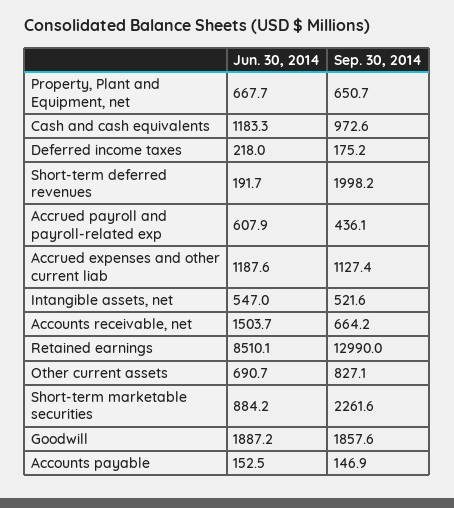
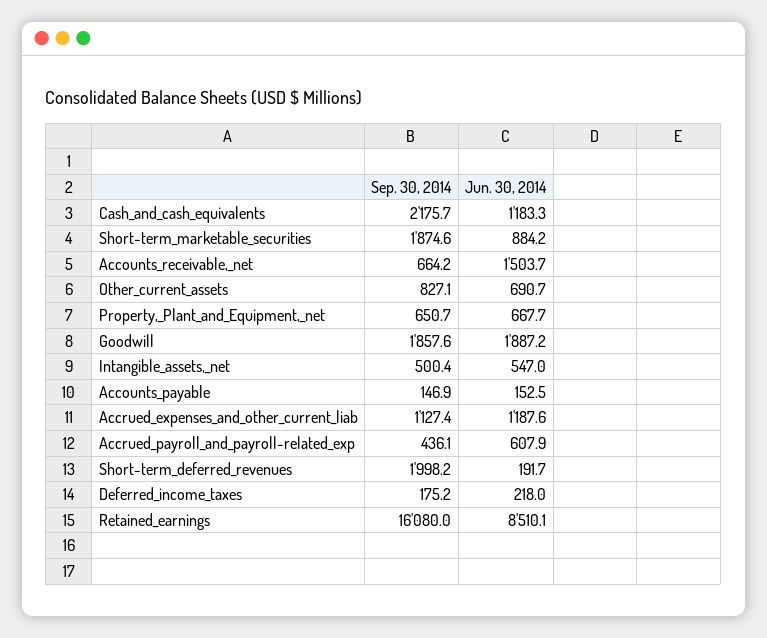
Sep. 30, 2014, Cash and cash equivalents: 972.6 -> 2175.7
Sep. 30, 2014, Intangible assets, net: 521.6 -> 500.4
Sep. 30, 2014, Retained earnings: 12990 -> 16080
Sep. 30, 2014, Short-term marketable securities: 2261.6 -> 1874.6

